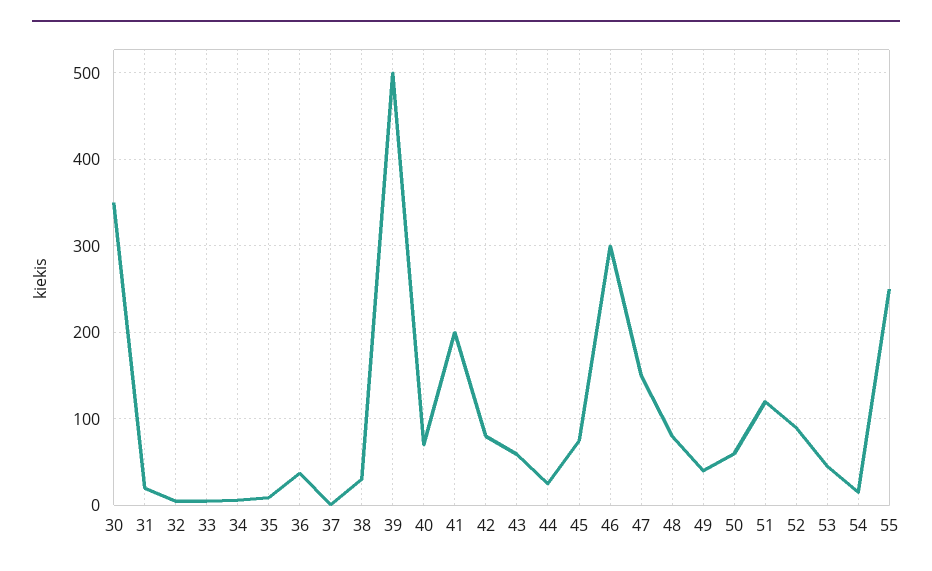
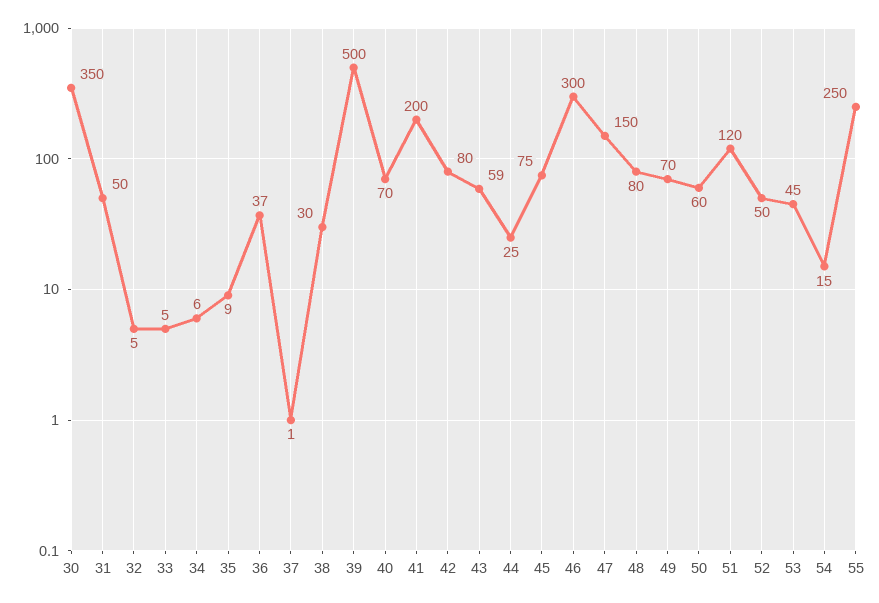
31: 20 -> 50
49: 40 -> 70
52: 90 -> 50

